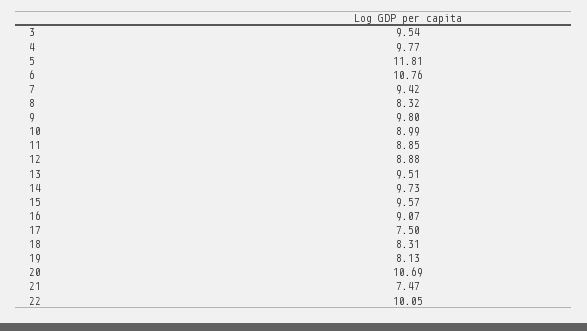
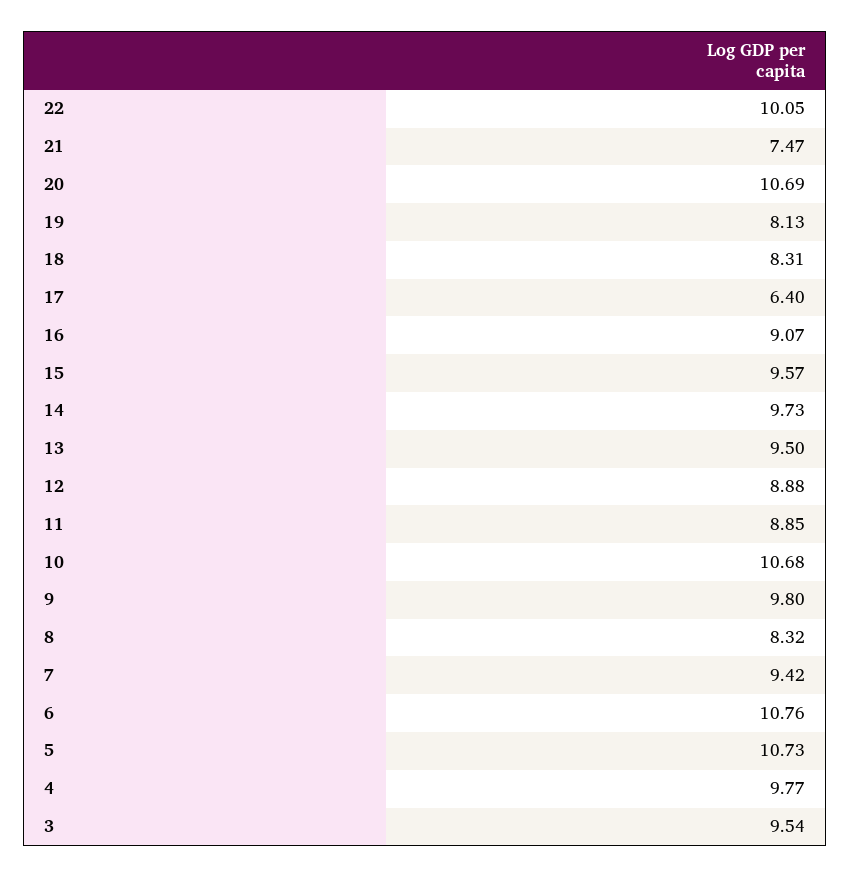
5: 11.81 -> 10.73
10: 8.99 -> 10.68
13: 9.51 -> 9.5
17: 7.5 -> 6.4

